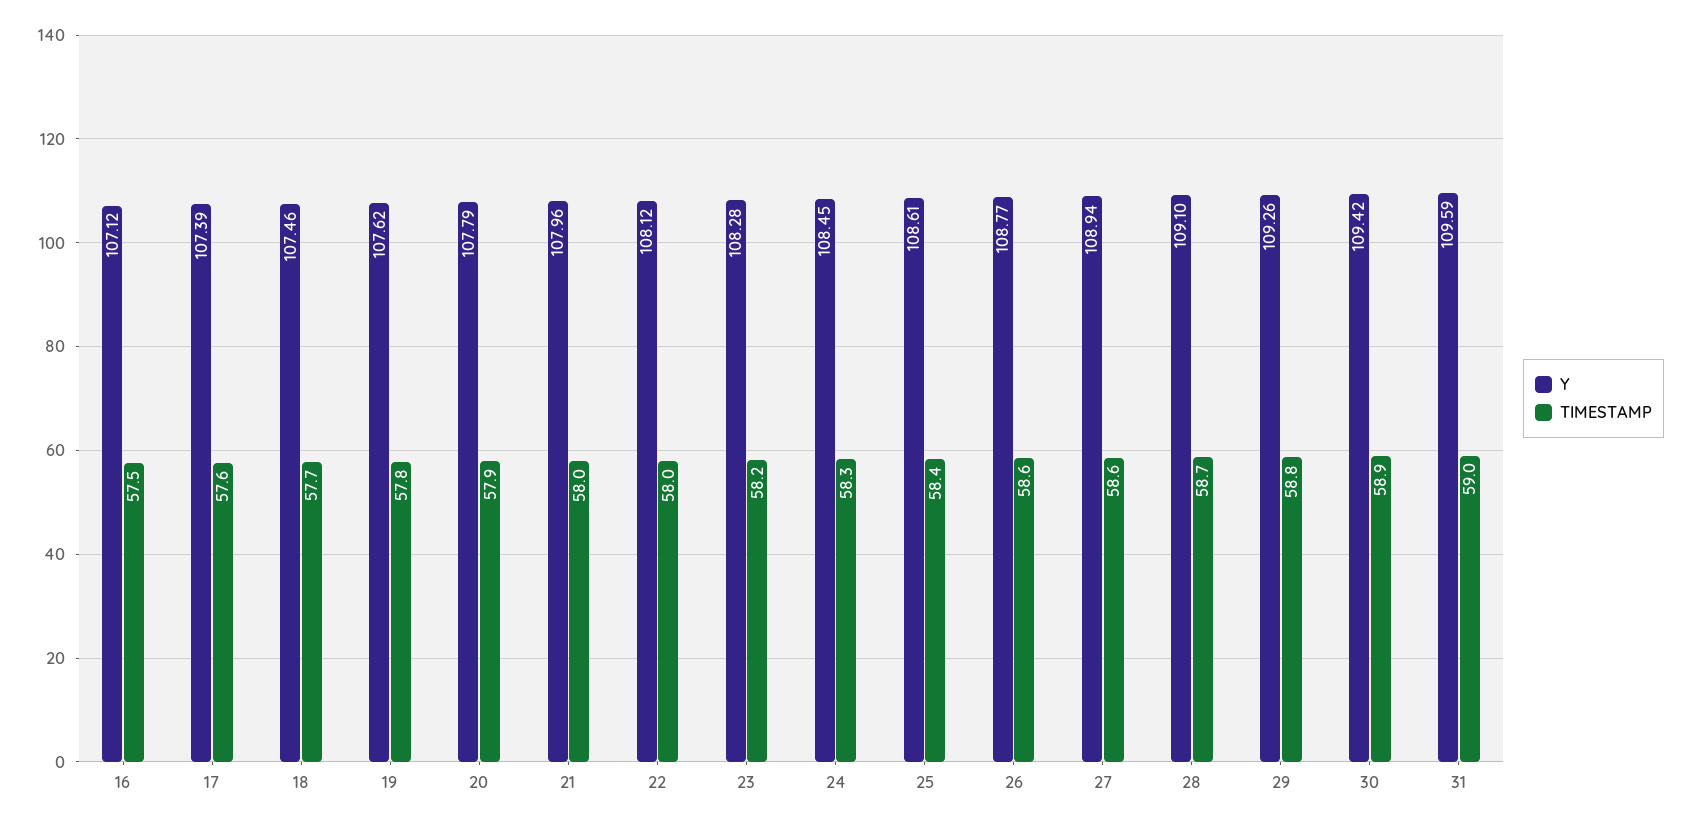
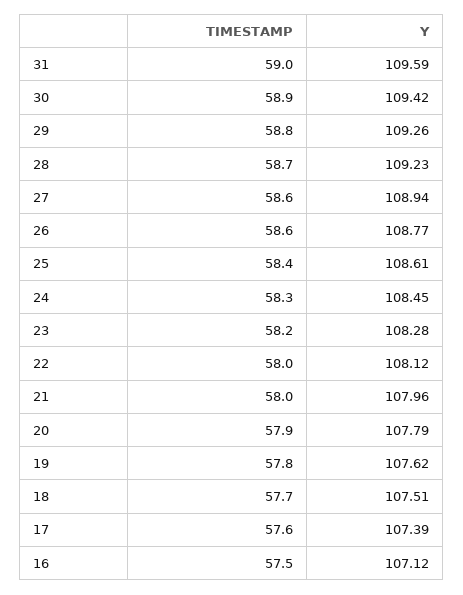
Y, 18: 107.46 -> 107.51
Y, 28: 109.1 -> 109.23

